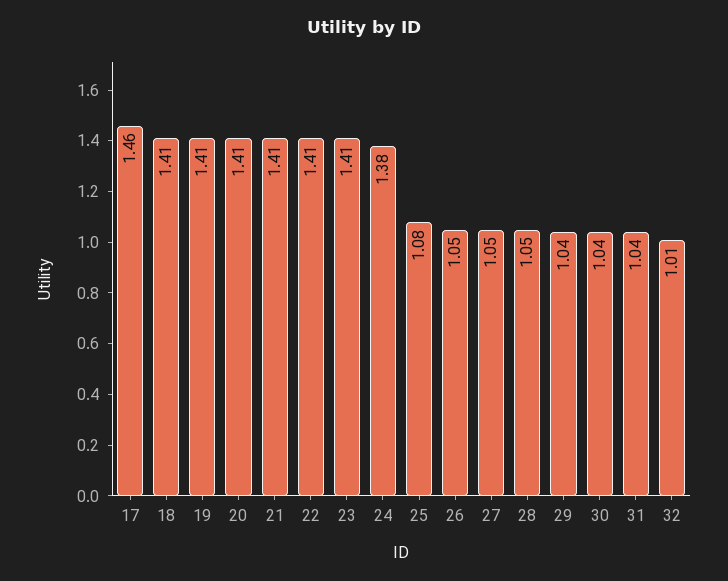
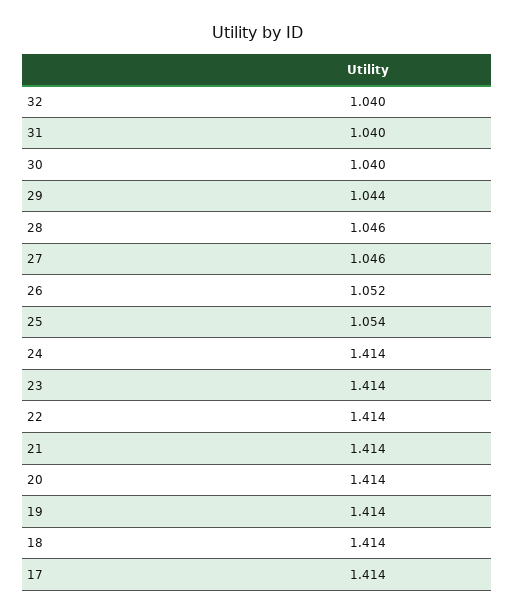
17: 1.46 -> 1.414
24: 1.38 -> 1.414
25: 1.08 -> 1.054
32: 1.01 -> 1.04

